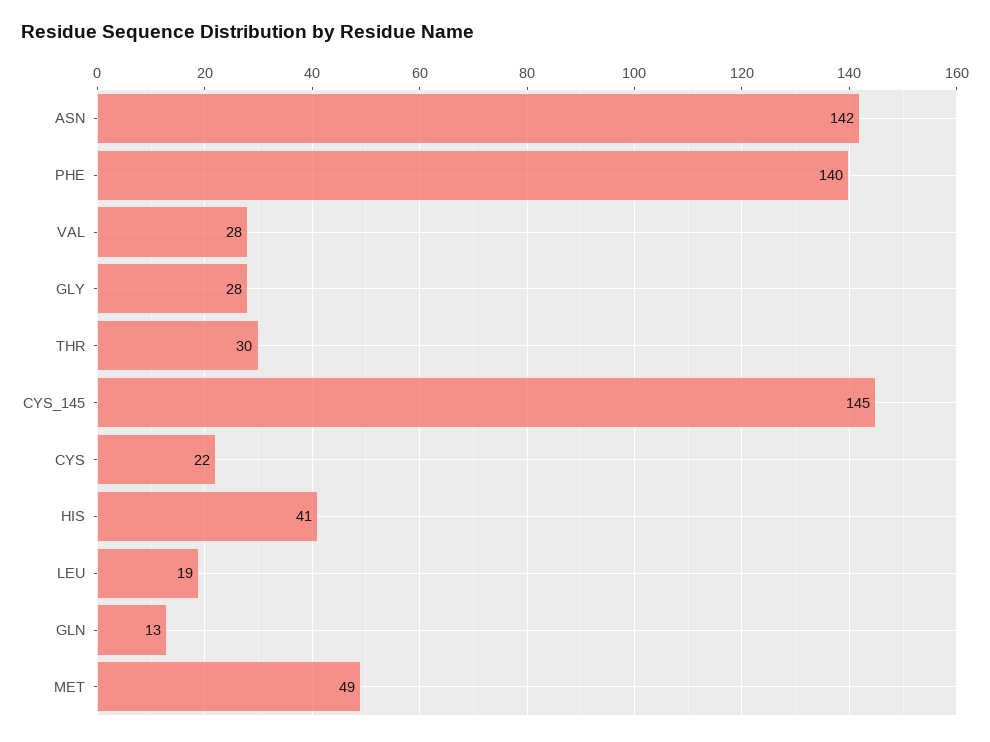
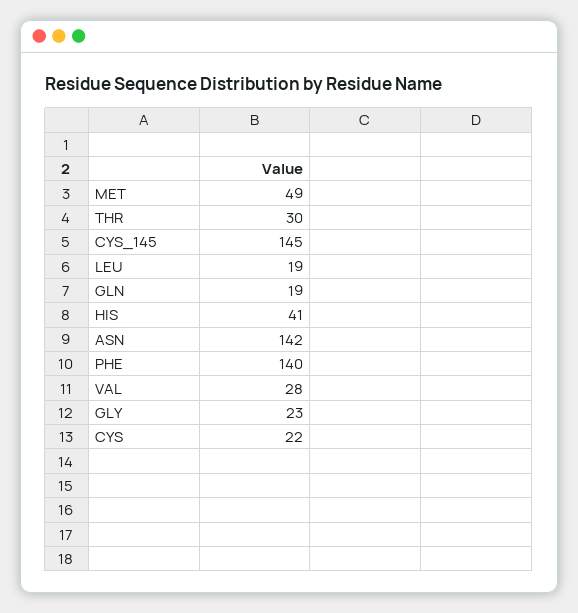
GLY: 28 -> 23
GLN: 13 -> 19

